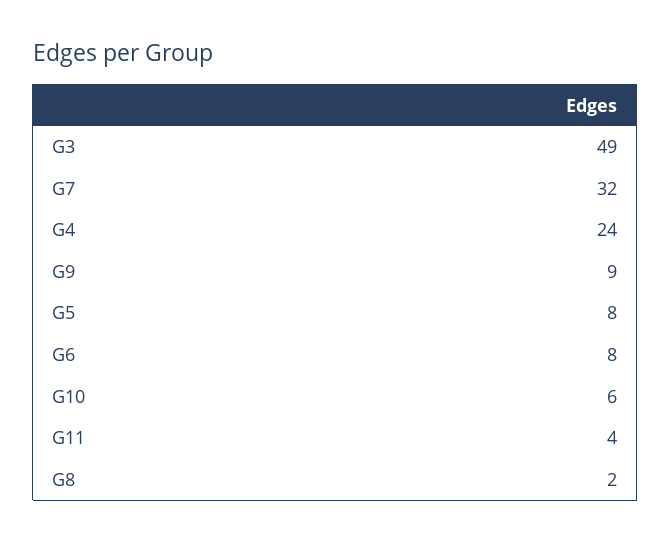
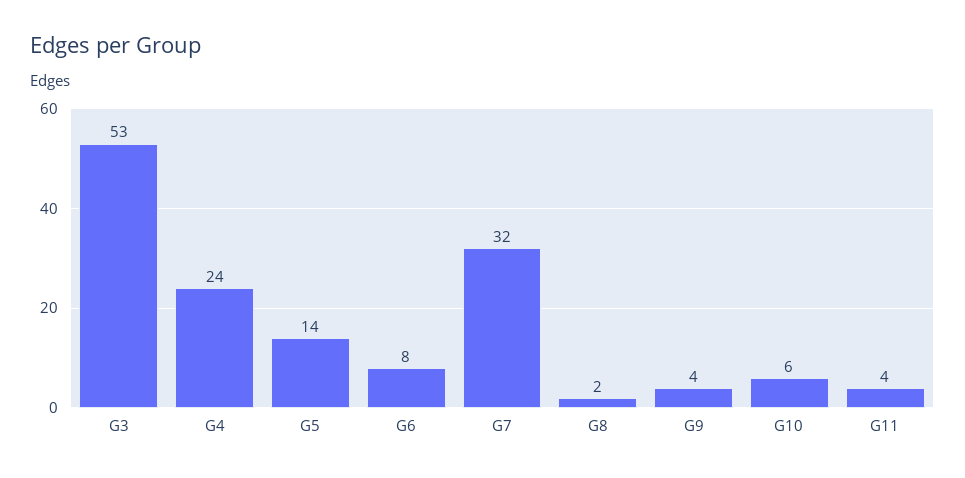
G3: 49 -> 53
G9: 9 -> 4
G5: 8 -> 14

